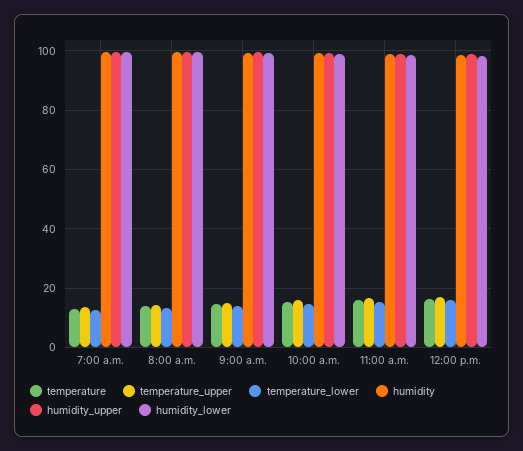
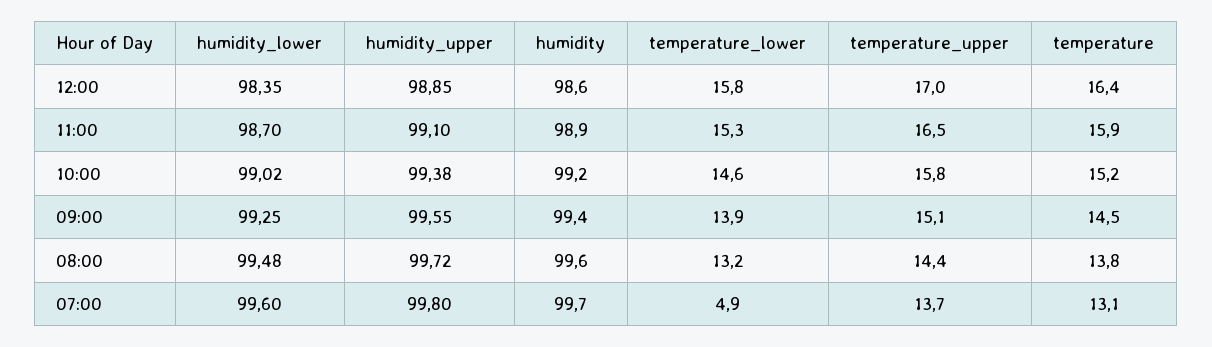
temperature_lower, 7:00 a.m.: 12.5 -> 4.9

